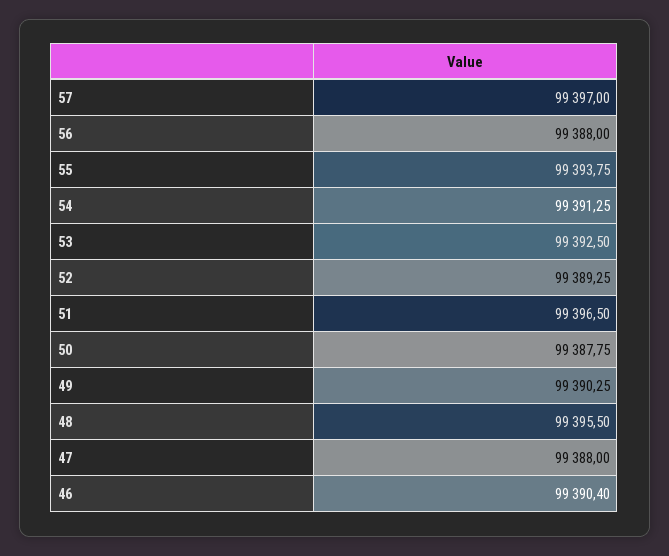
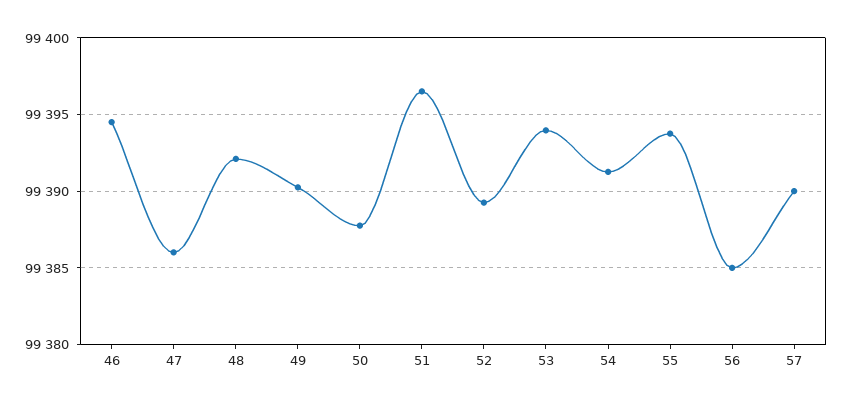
57: 99397 -> 99390
56: 99388 -> 99385
53: 99392.5 -> 99394
48: 99395.5 -> 99392
47: 99388 -> 99386
46: 99390.4 -> 99394.5

